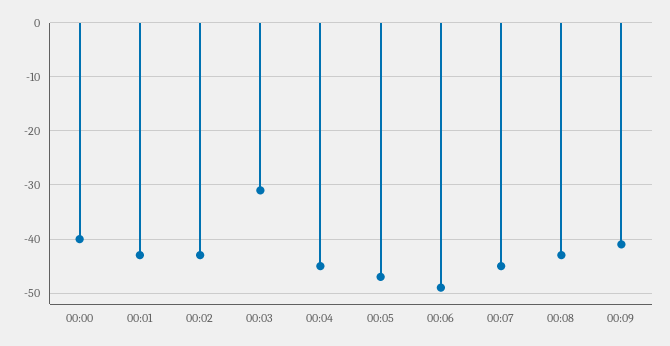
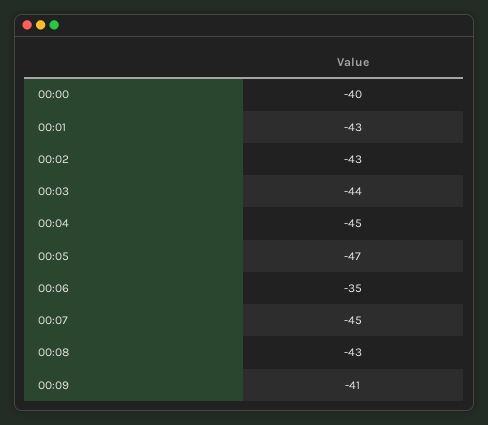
00:03: -30 -> -44
00:06: -50 -> -35

